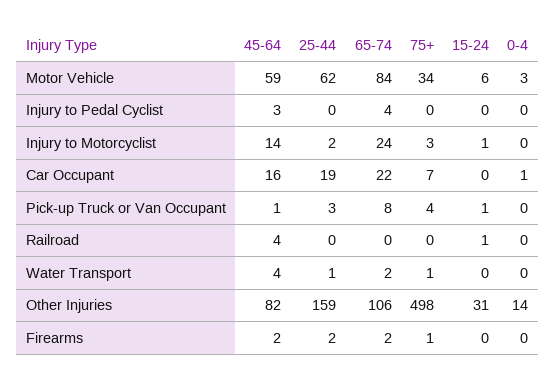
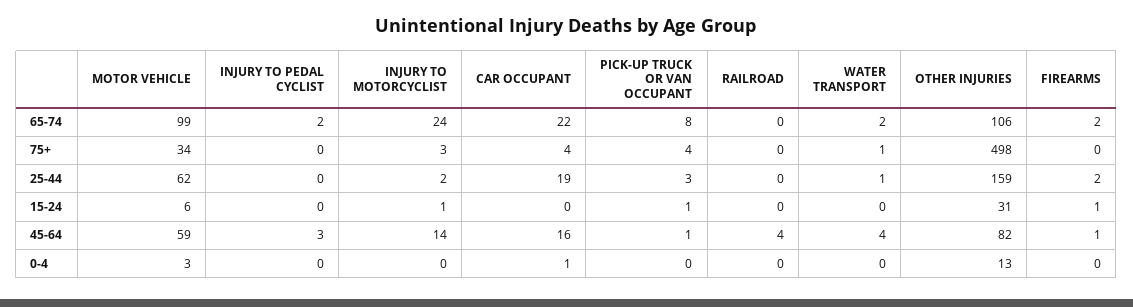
65-74, Motor Vehicle: 84 -> 99
65-74, Injury to Pedal Cyclist: 4 -> 2
75+, Car Occupant: 7 -> 4
15-24, Railroad: 1 -> 0
0-4, Other Injuries: 14 -> 13
45-64, Firearms: 2 -> 1
75+, Firearms: 1 -> 0
15-24, Firearms: 0 -> 1

